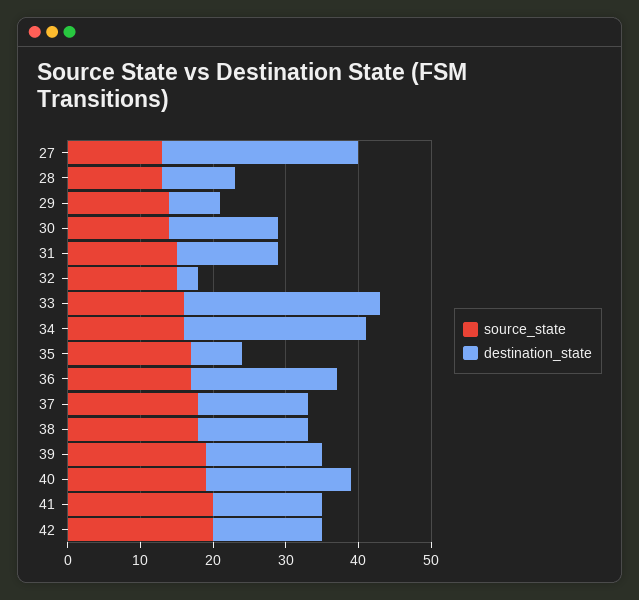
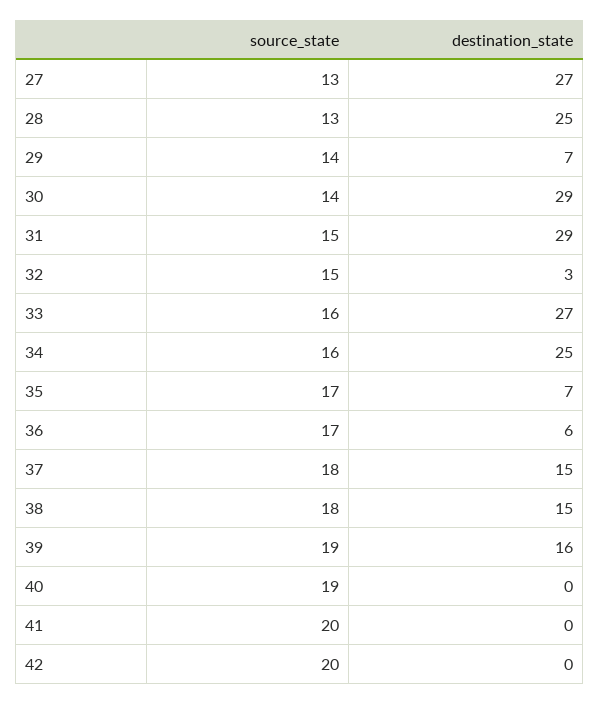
destination_state, 28: 10 -> 25
destination_state, 30: 15 -> 29
destination_state, 31: 15 -> 29
destination_state, 36: 20 -> 6
destination_state, 40: 20 -> 0
destination_state, 41: 15 -> 0
destination_state, 42: 15 -> 0

